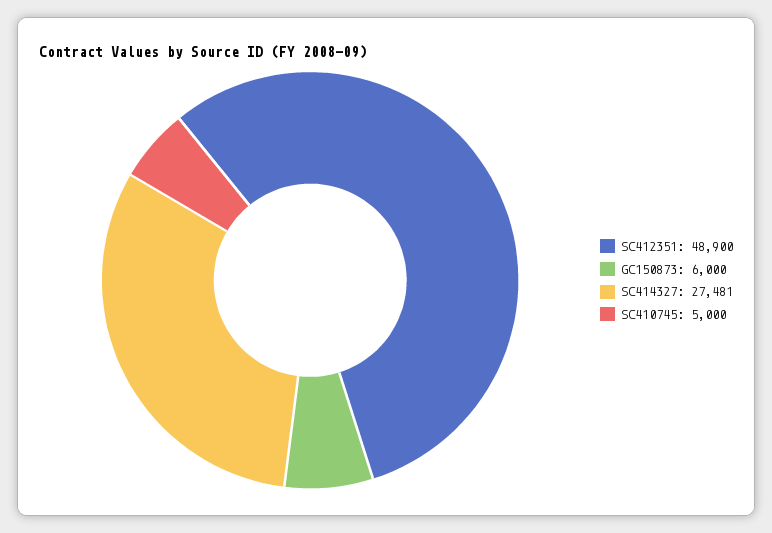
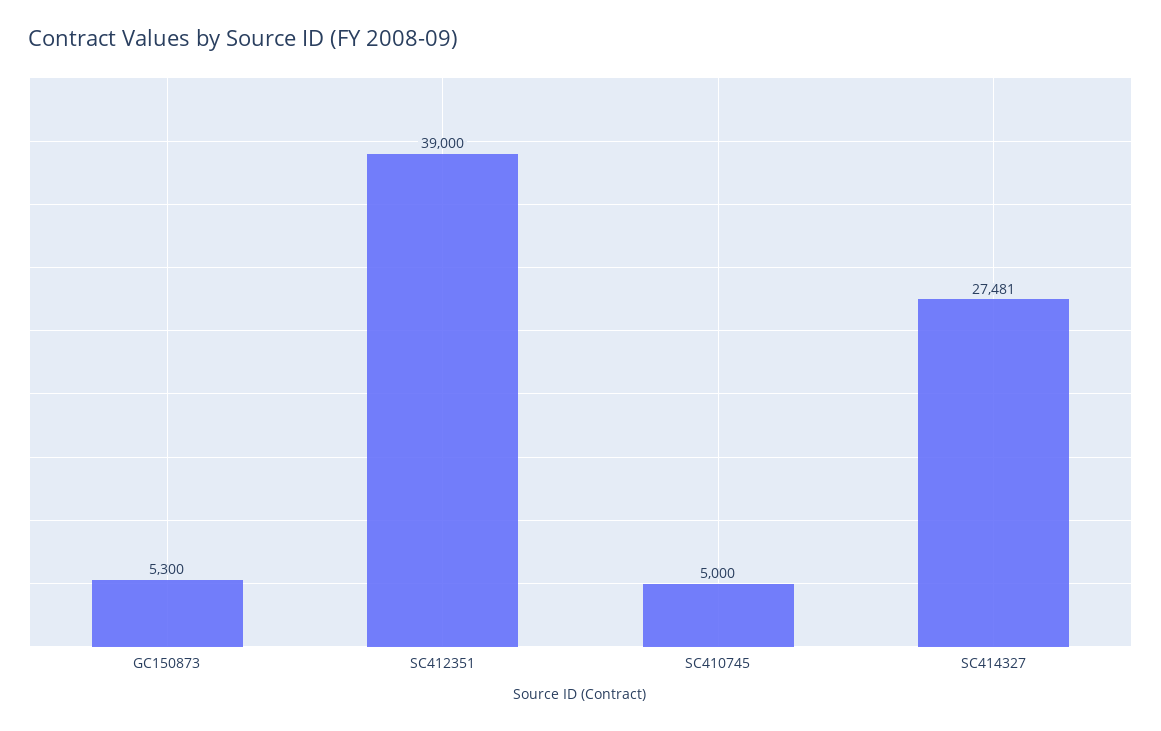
SC412351: 48900 -> 39000
GC150873: 6000 -> 5300

